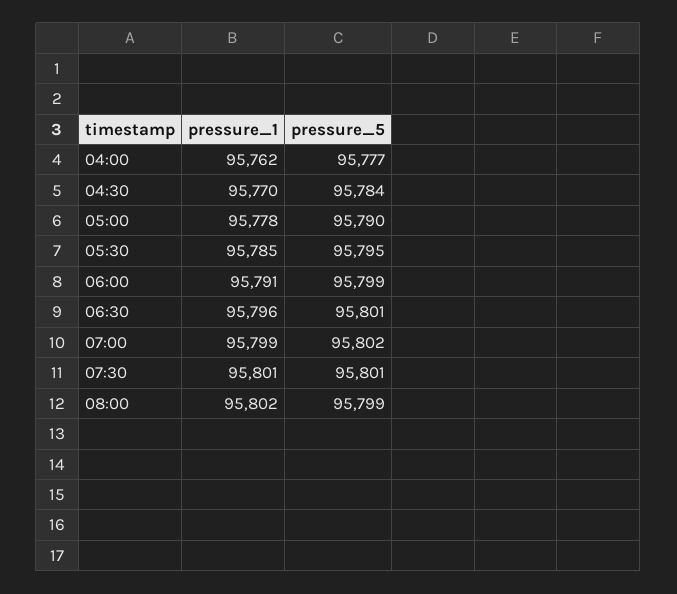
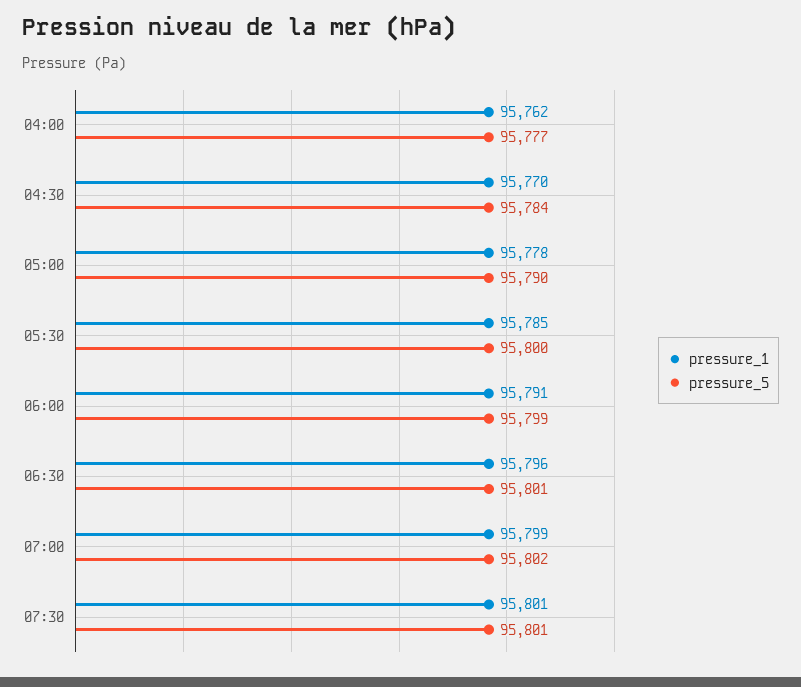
pressure_5, 05:30: 95795 -> 95800
pressure_1, 08:00: 95802 -> none
pressure_5, 08:00: 95799 -> none

